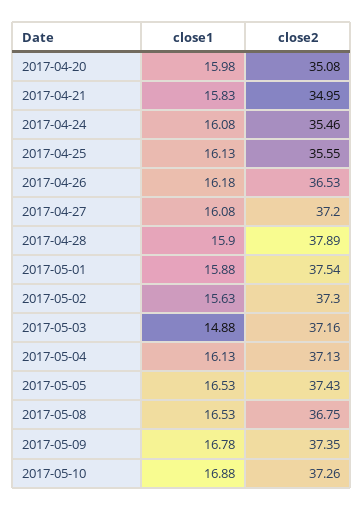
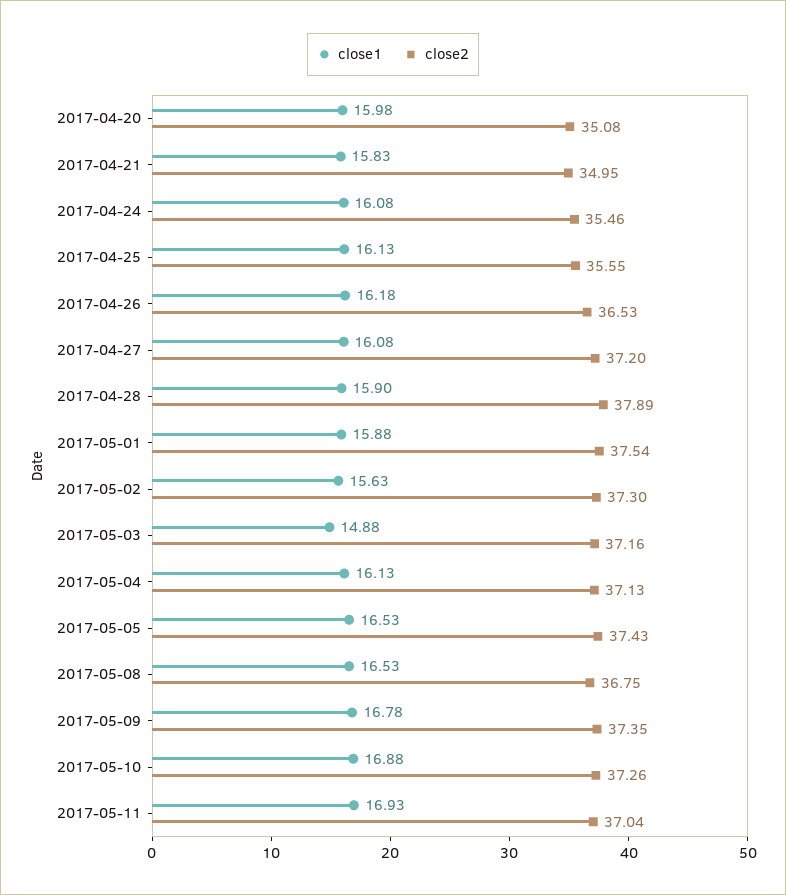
close1, 2017-05-11: none -> 16.93
close2, 2017-05-11: none -> 37.04

